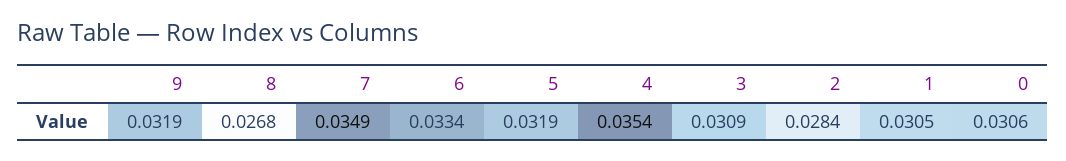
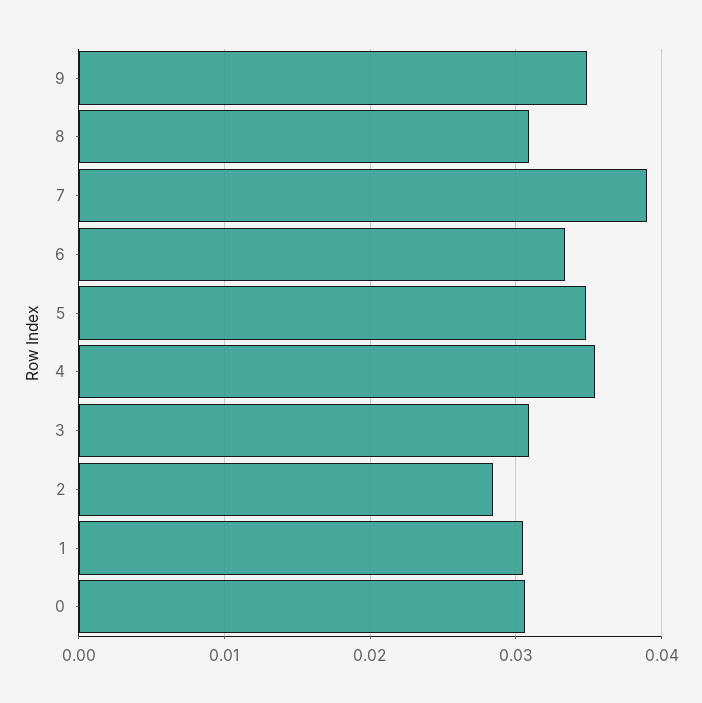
9: 0.0319 -> 0.035
8: 0.0268 -> 0.031
7: 0.0349 -> 0.039
5: 0.0319 -> 0.035

